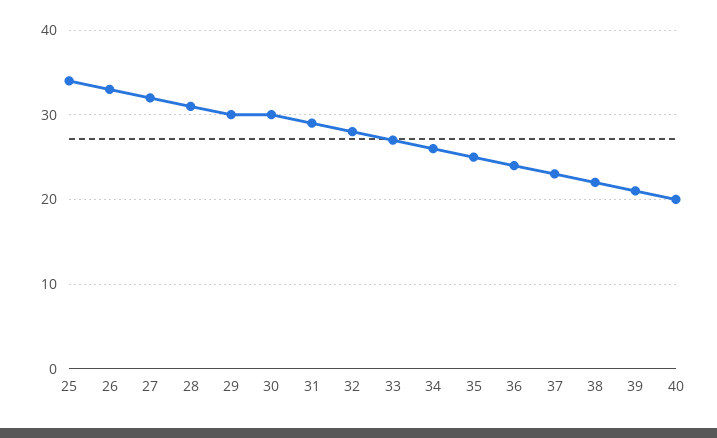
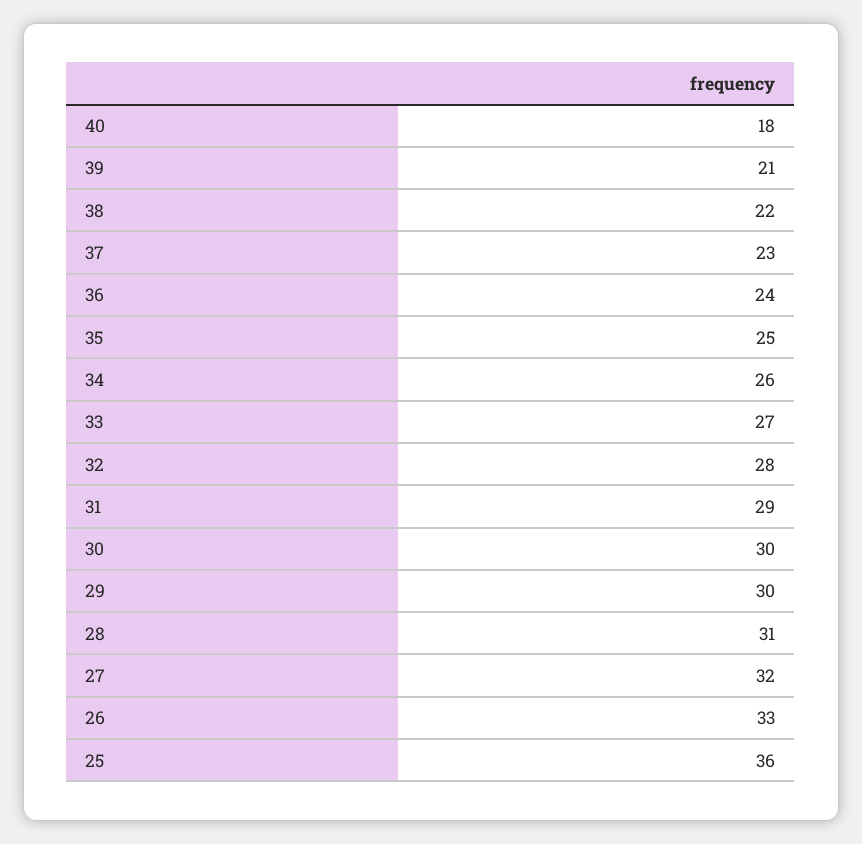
25: 34 -> 36
40: 20 -> 18

